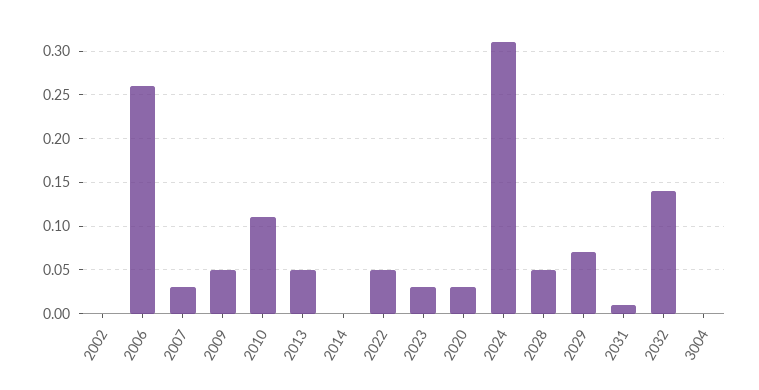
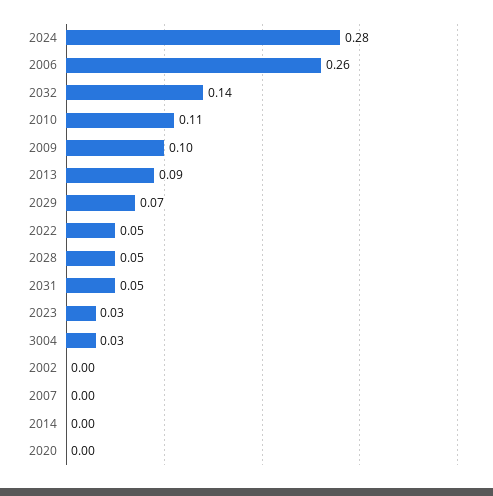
2007: 0.03 -> 0
2009: 0.05 -> 0.1
2013: 0.05 -> 0.09
2020: 0.03 -> 0
2024: 0.31 -> 0.28
2031: 0.01 -> 0.05
3004: 0 -> 0.03

